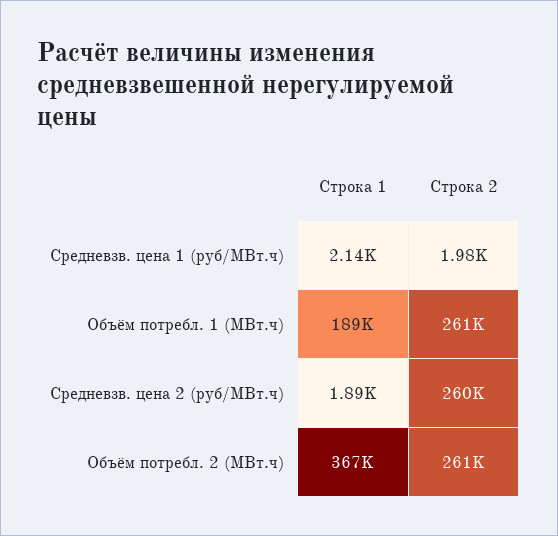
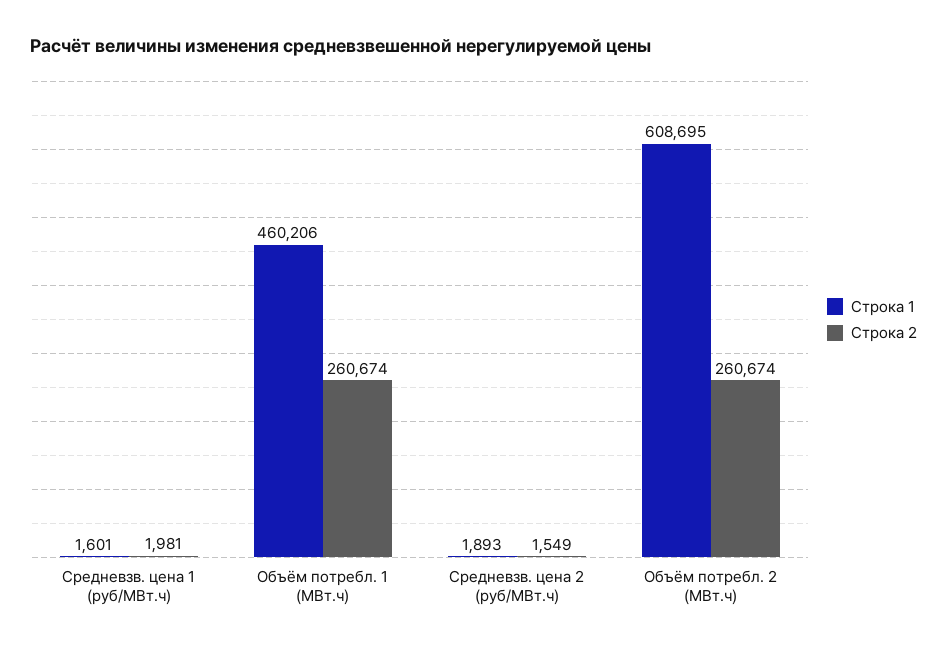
Строка 1, Средневзв. цена 1 (руб/МВт.ч): 2140 -> 1601
Строка 1, Объём потребл. 1 (МВт.ч): 189000 -> 460206
Строка 2, Средневзв. цена 2 (руб/МВт.ч): 260000 -> 1549
Строка 1, Объём потребл. 2 (МВт.ч): 367000 -> 608695

